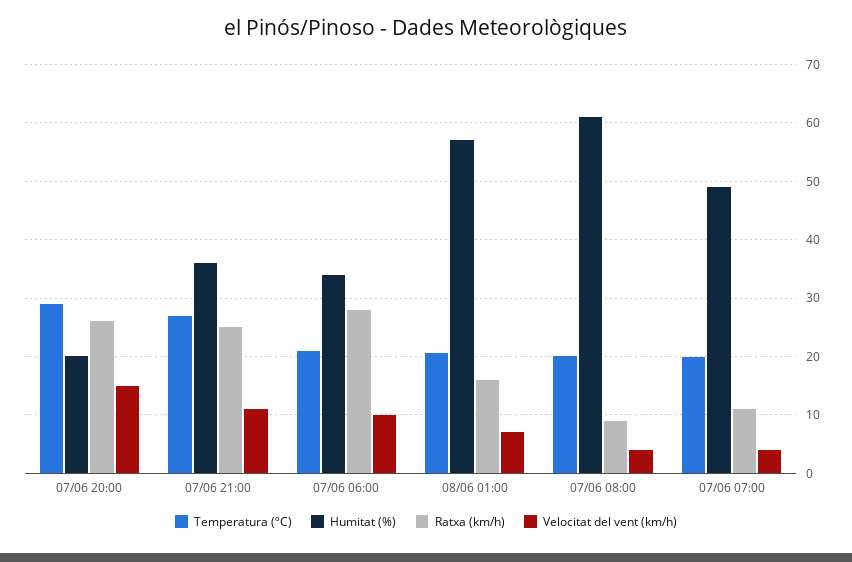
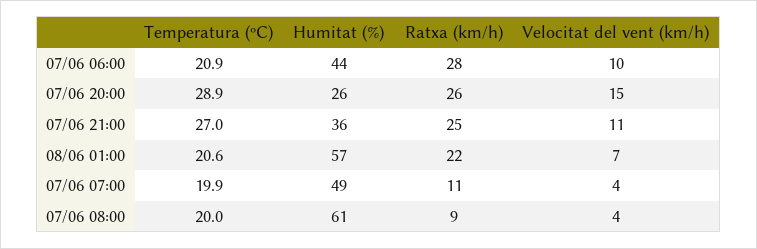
Humitat (%), 07/06 20:00: 20 -> 26
Humitat (%), 07/06 06:00: 34 -> 44
Ratxa (km/h), 08/06 01:00: 16 -> 22

